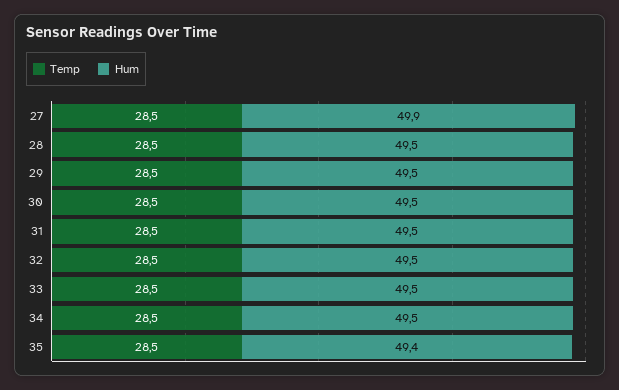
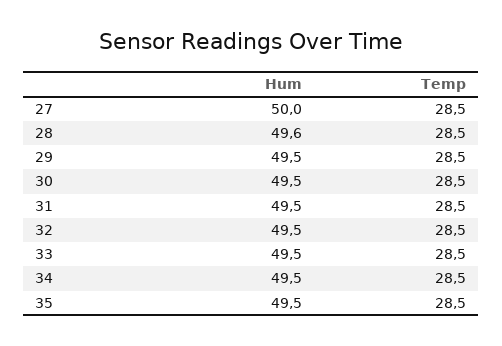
Hum, 27: 49.9 -> 50
Hum, 28: 49.5 -> 49.6
Hum, 35: 49.4 -> 49.5

